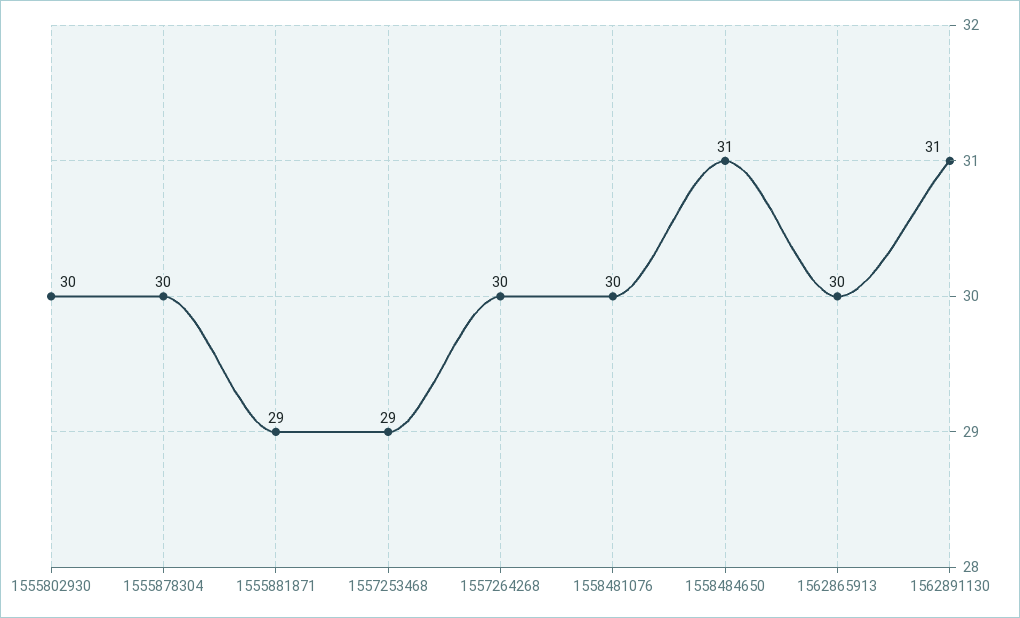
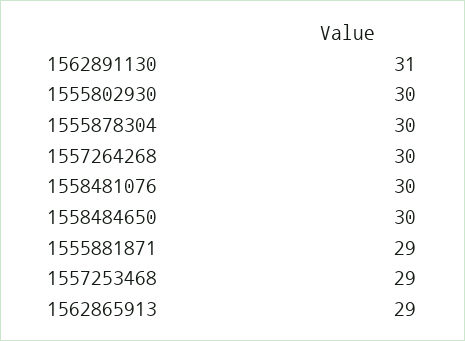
1558484650: 31 -> 30
1562865913: 30 -> 29

